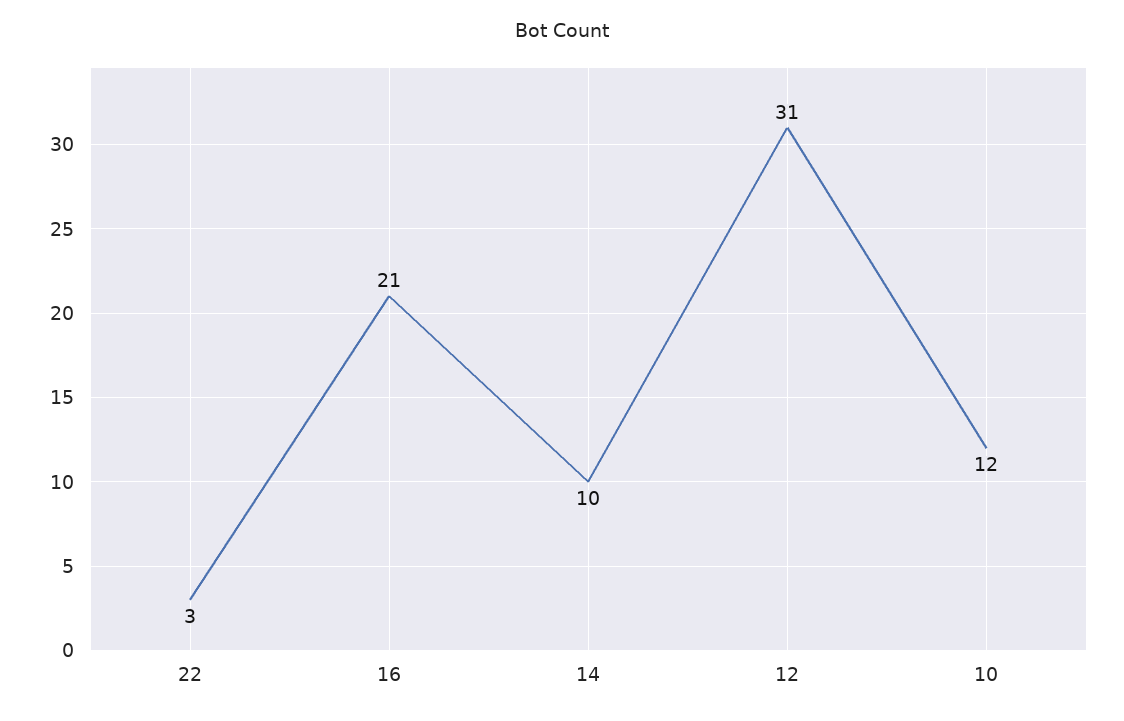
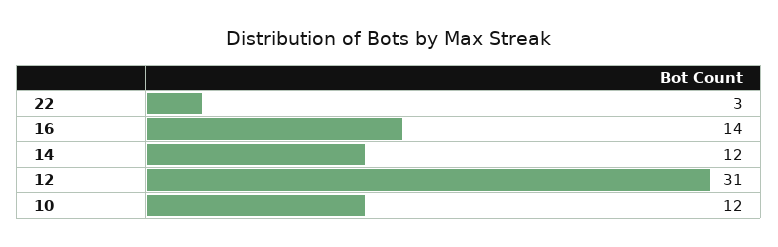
16: 21 -> 14
14: 10 -> 12

